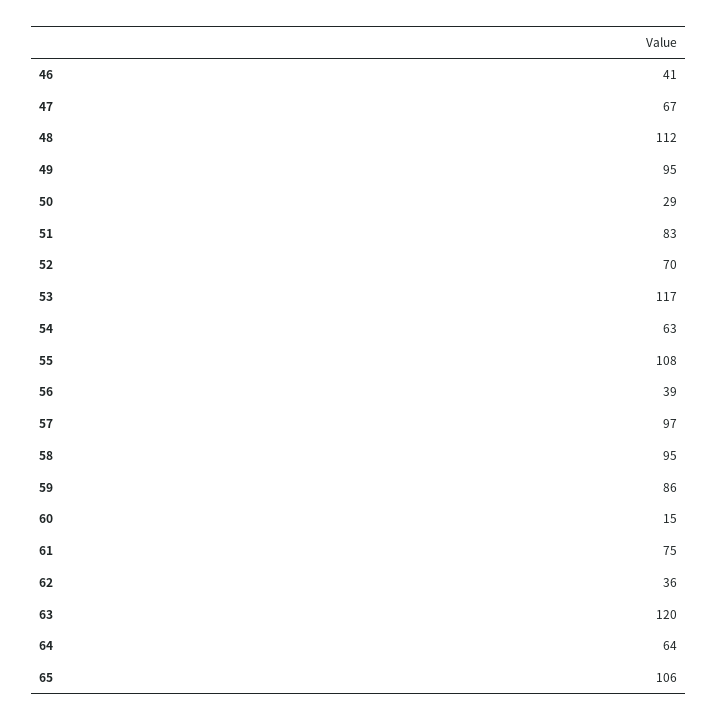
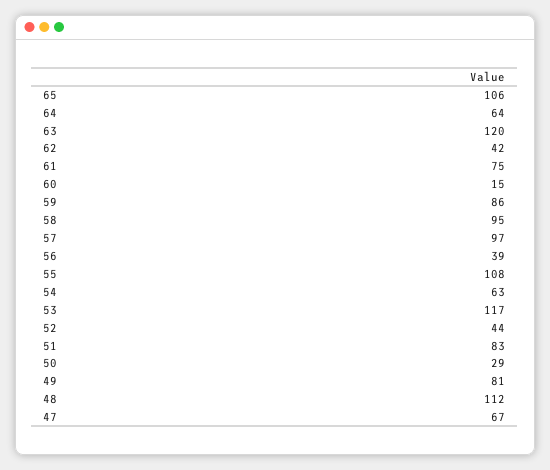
46: 41 -> none
49: 95 -> 81
52: 70 -> 44
62: 36 -> 42

